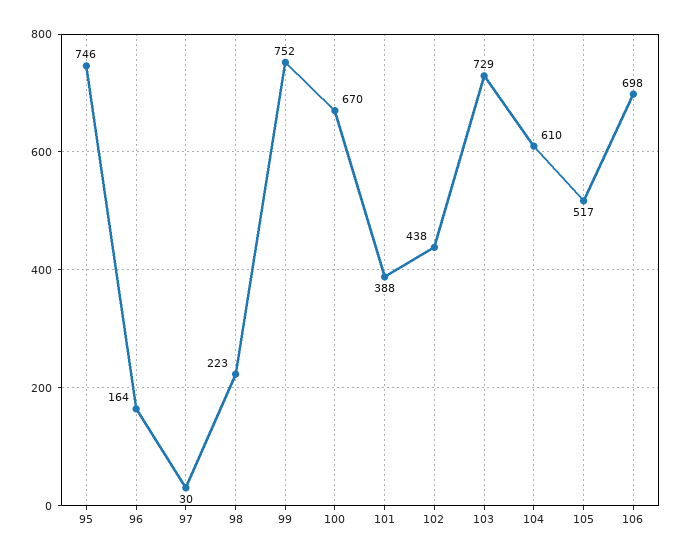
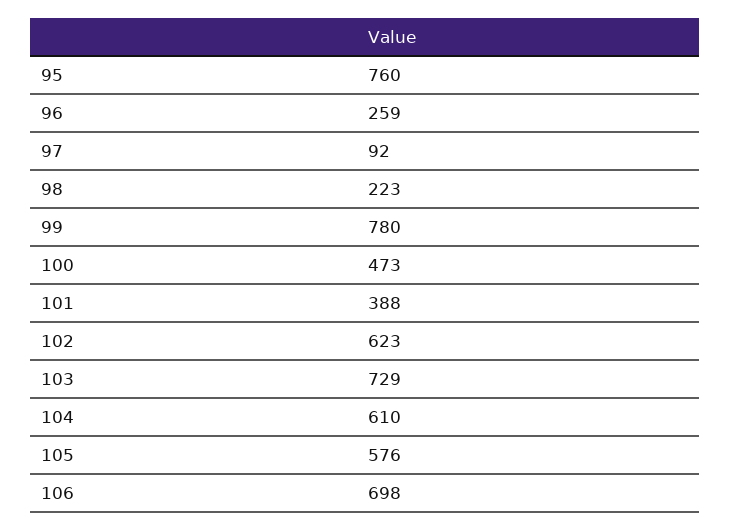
95: 746 -> 760
96: 164 -> 259
97: 30 -> 92
99: 752 -> 780
100: 670 -> 473
102: 438 -> 623
105: 517 -> 576

